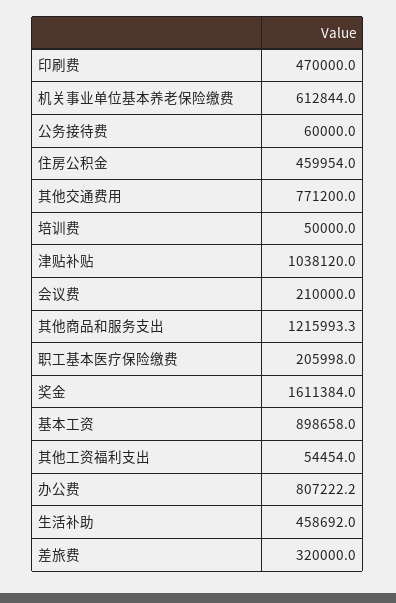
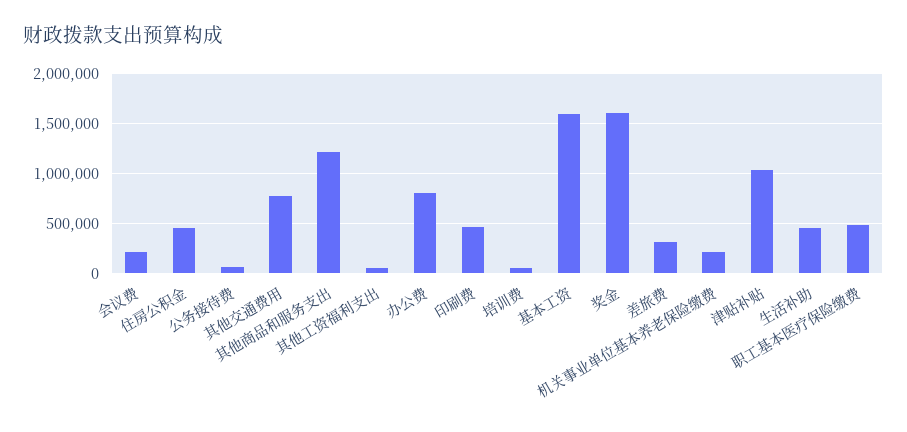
机关事业单位基本养老保险缴费: 612844 -> 200000
职工基本医疗保险缴费: 205998 -> 500000
基本工资: 898658 -> 1600000

